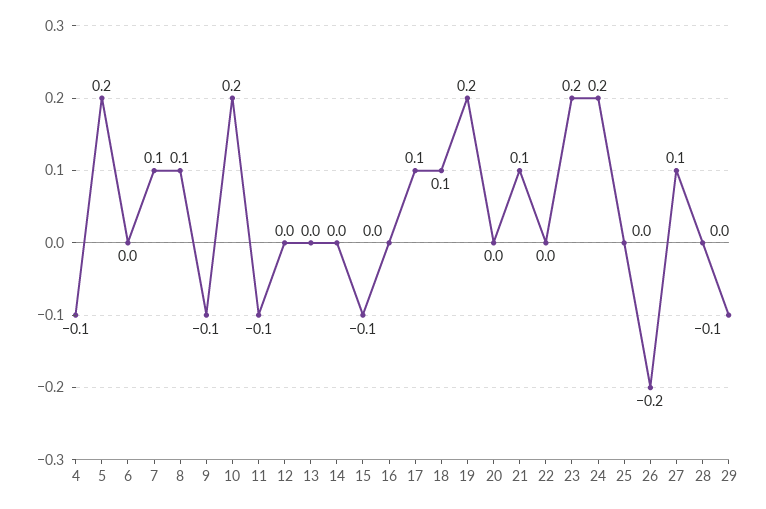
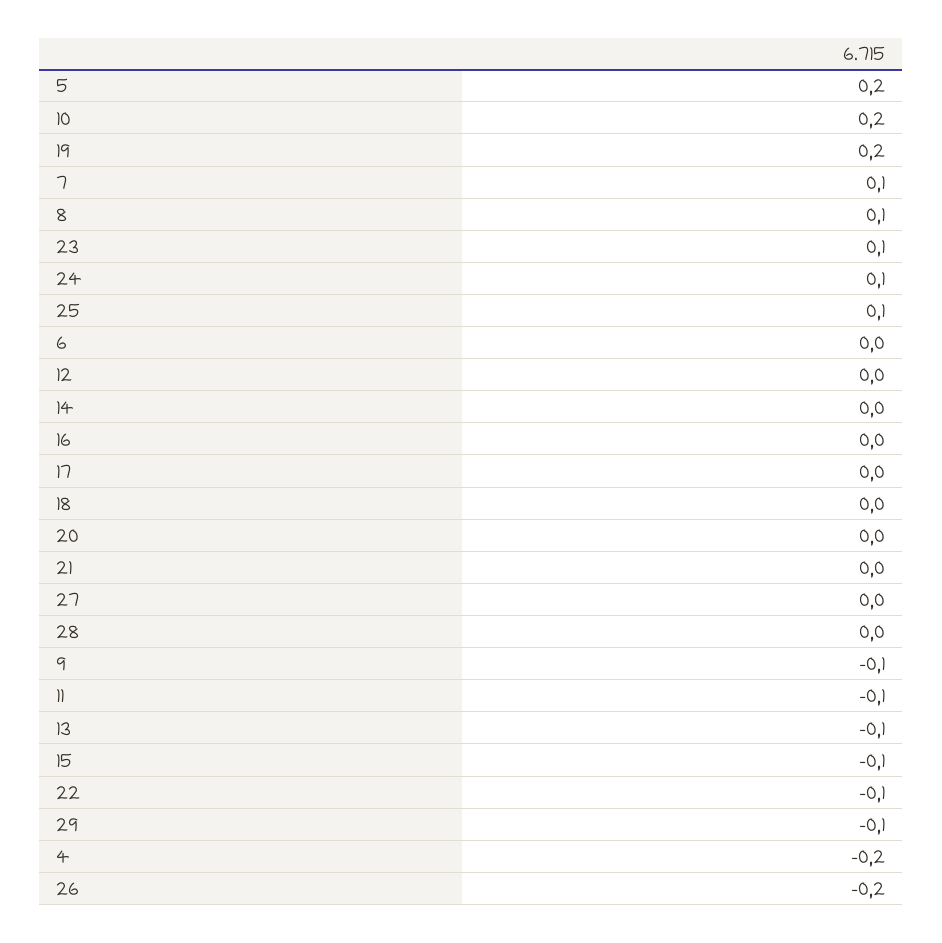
4: -0.1 -> -0.2
13: 0 -> -0.1
17: 0.1 -> 0
18: 0.1 -> 0
21: 0.1 -> 0
22: 0 -> -0.1
23: 0.2 -> 0.1
24: 0.2 -> 0.1
25: 0 -> 0.1
27: 0.1 -> 0

